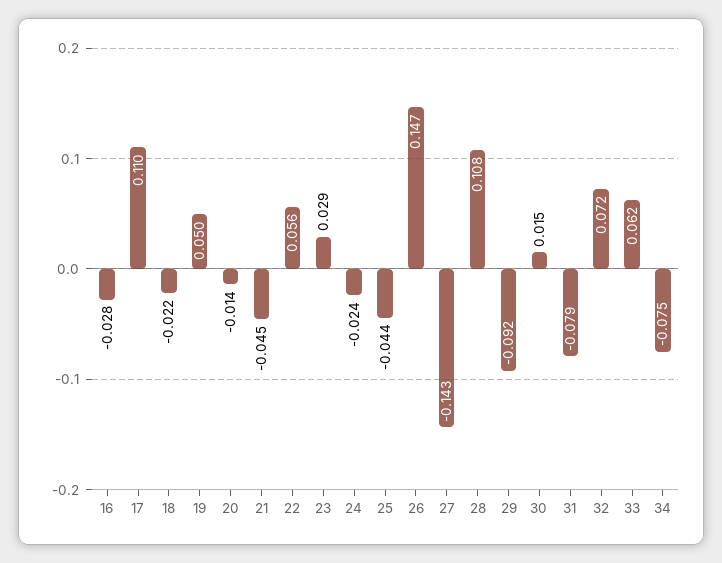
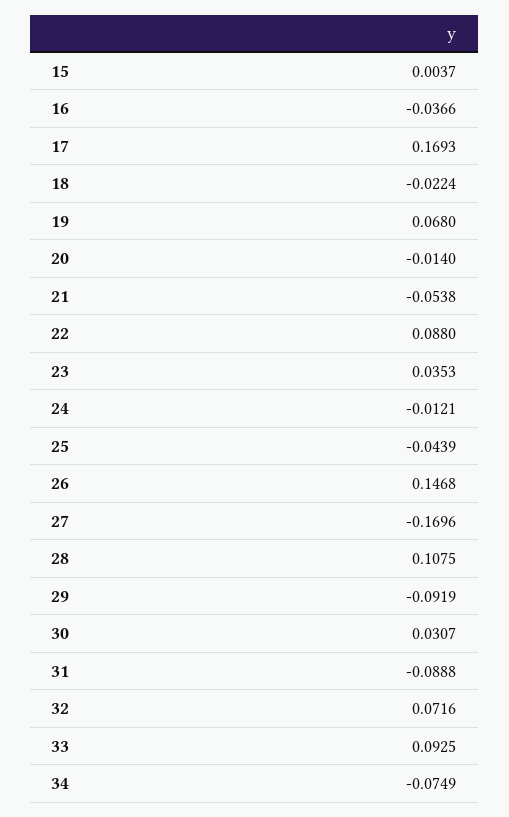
16: -0.028 -> -0.0366
17: 0.11 -> 0.1693
19: 0.05 -> 0.068
21: -0.045 -> -0.0538
22: 0.056 -> 0.088
23: 0.029 -> 0.0353
24: -0.024 -> -0.0121
27: -0.143 -> -0.1696
30: 0.015 -> 0.0307
31: -0.079 -> -0.0888
33: 0.062 -> 0.0925
15: none -> 0.0037

